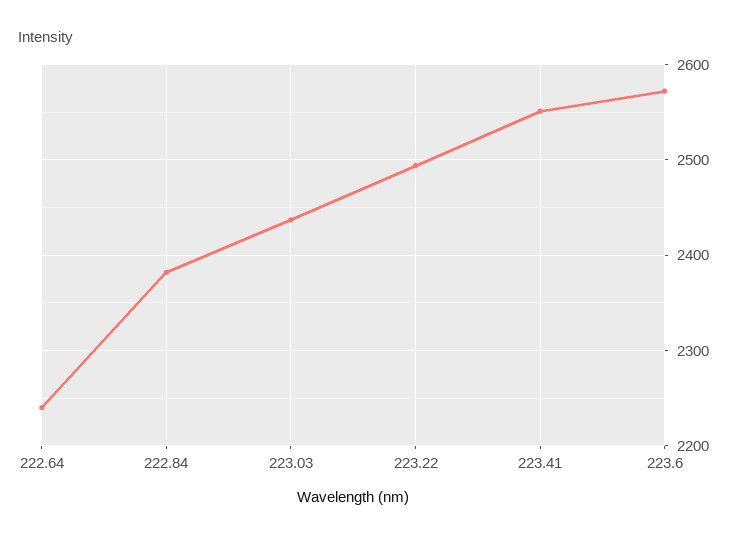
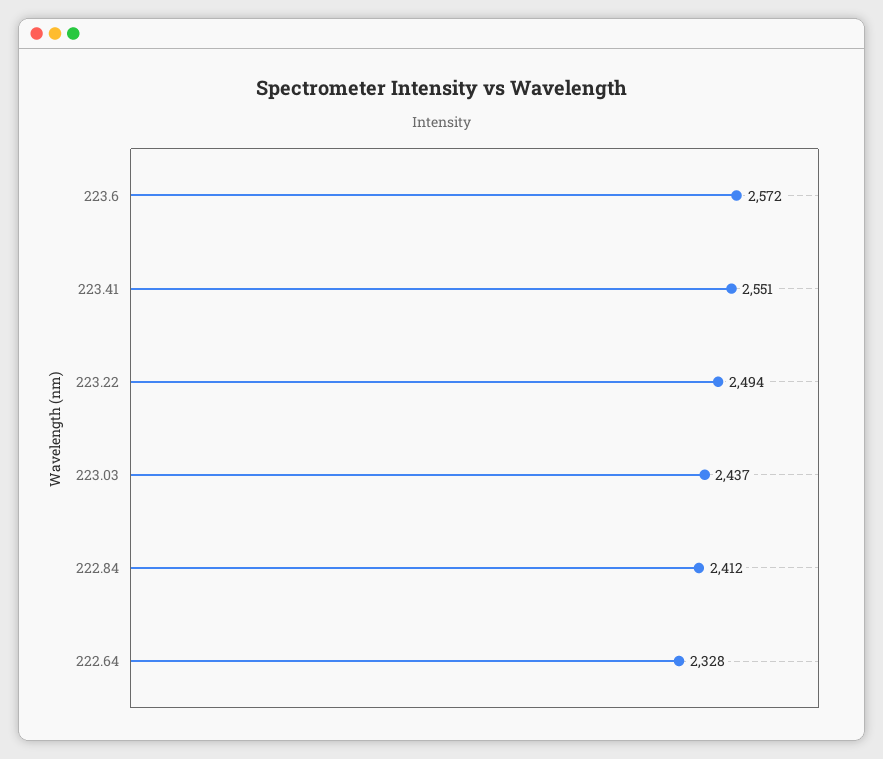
222.64: 2240 -> 2328
222.84: 2380 -> 2412

